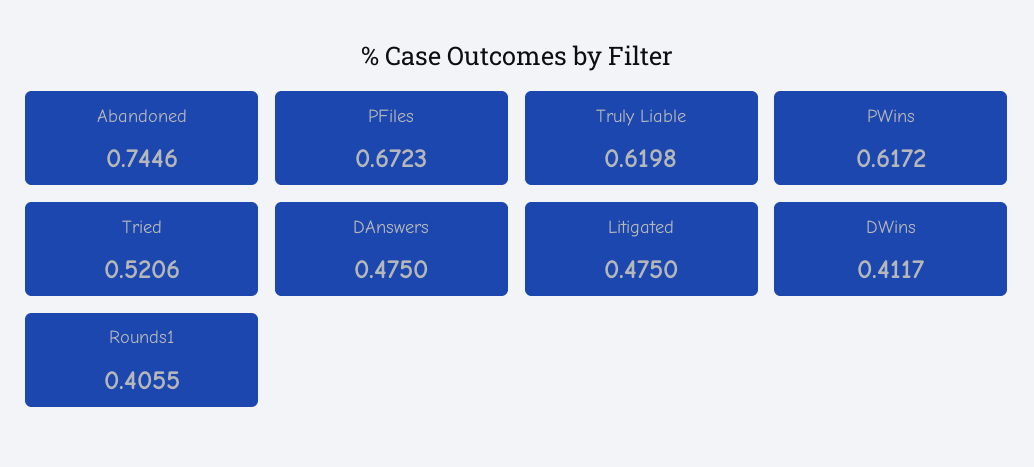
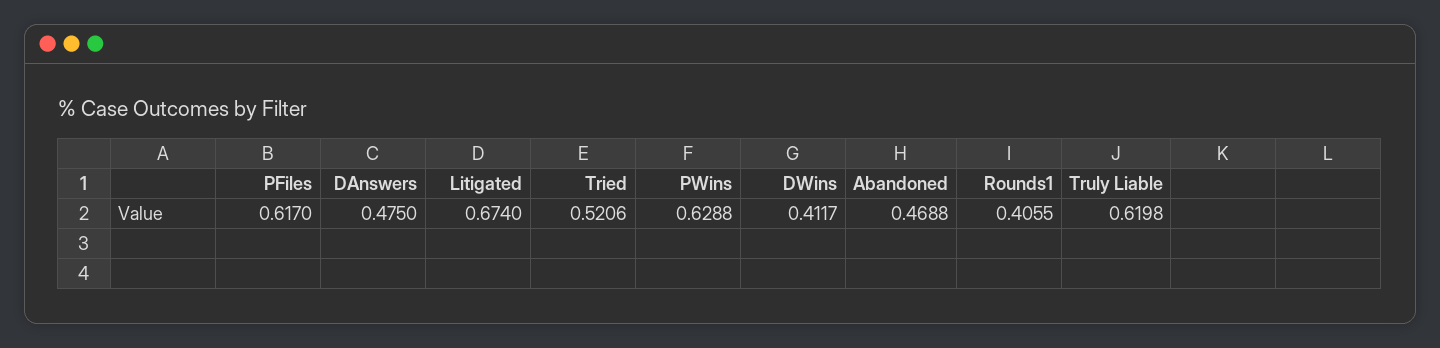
Abandoned: 0.7446 -> 0.4688
PFiles: 0.6723 -> 0.617
PWins: 0.6172 -> 0.6288
Litigated: 0.475 -> 0.674

